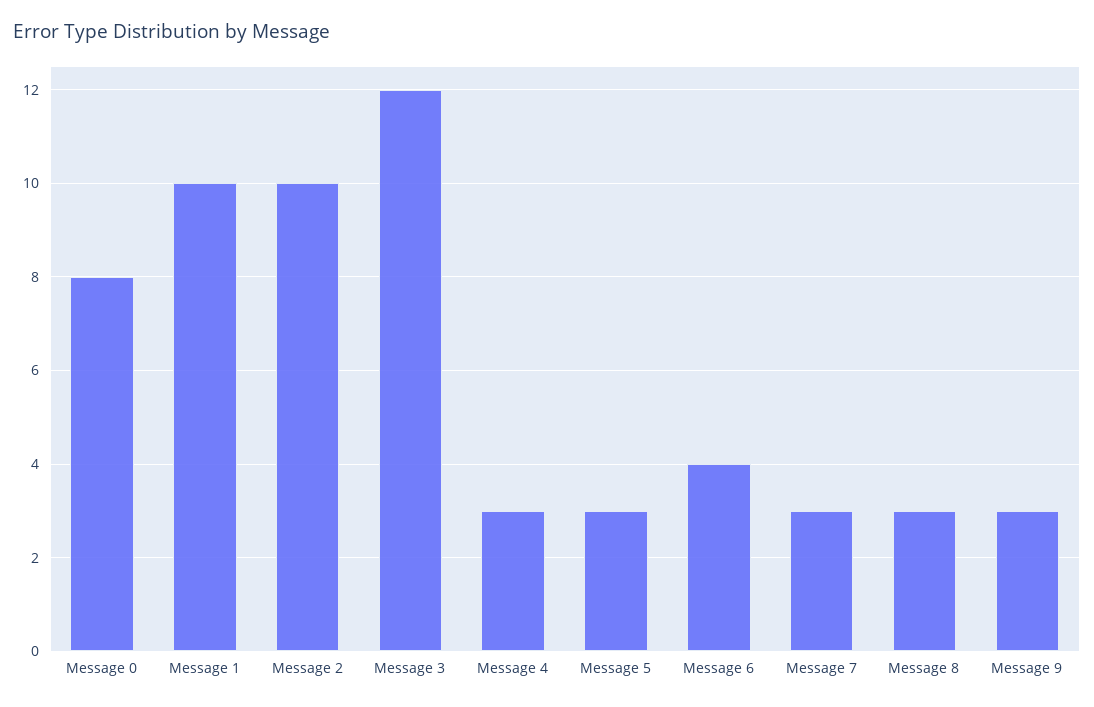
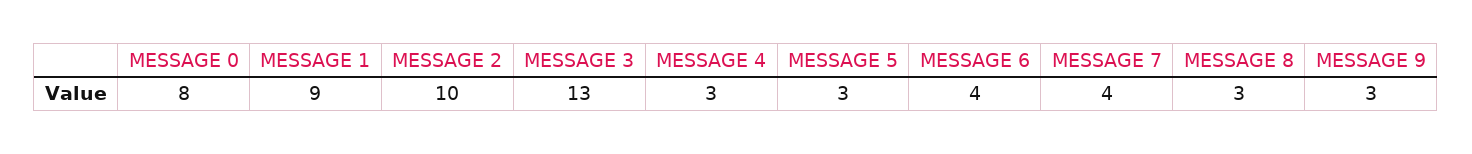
Message 1: 10 -> 9
Message 3: 12 -> 13
Message 7: 3 -> 4

